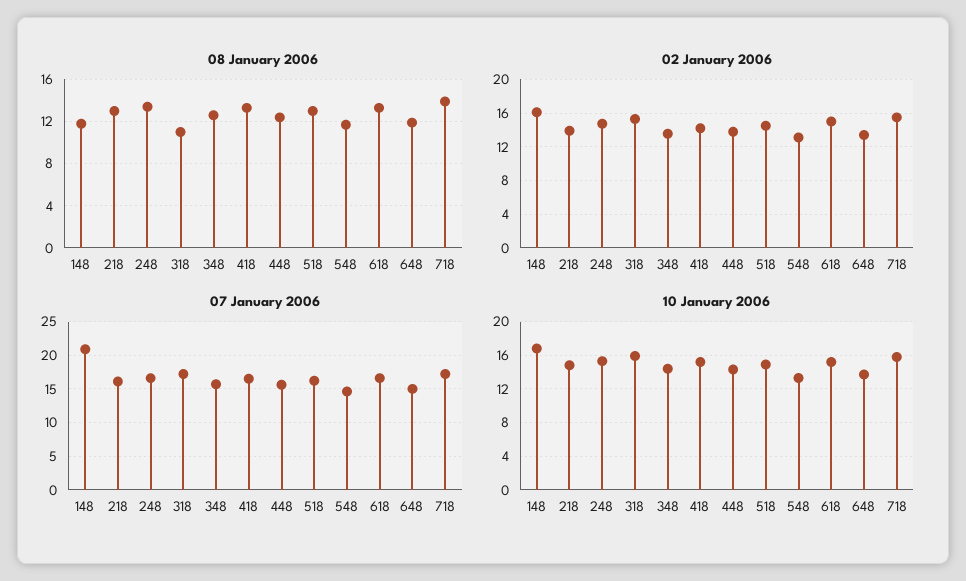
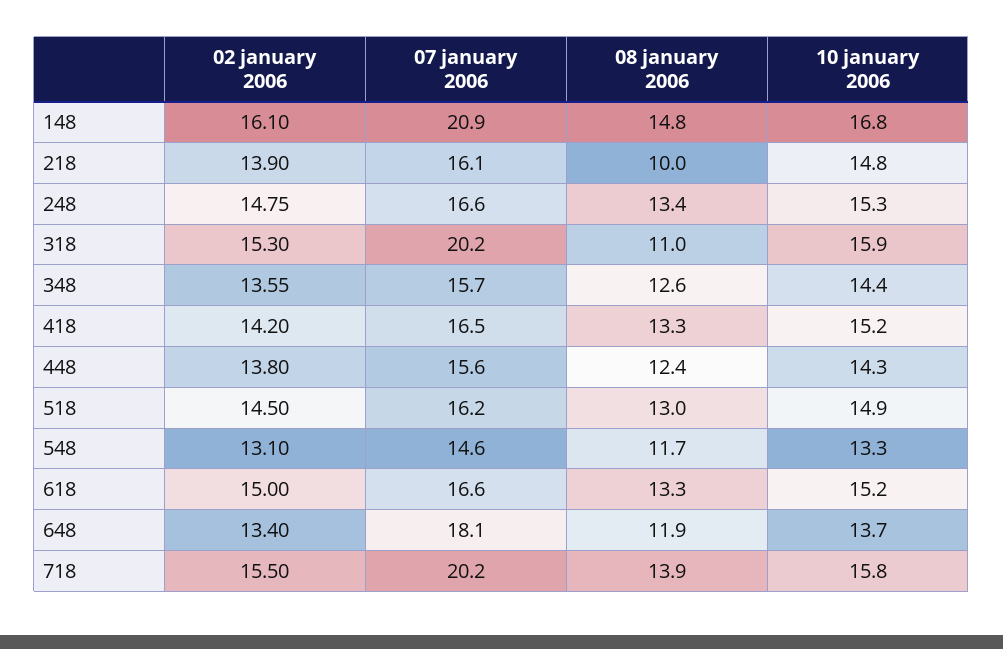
08 January 2006, 148: 12 -> 14.8
08 January 2006, 218: 13 -> 10
07 January 2006, 318: 17 -> 20.2
07 January 2006, 648: 15 -> 18.1
07 January 2006, 718: 17 -> 20.2

